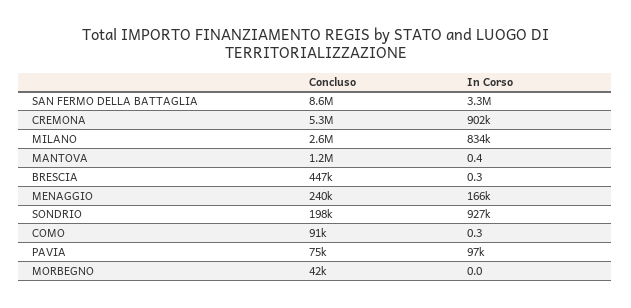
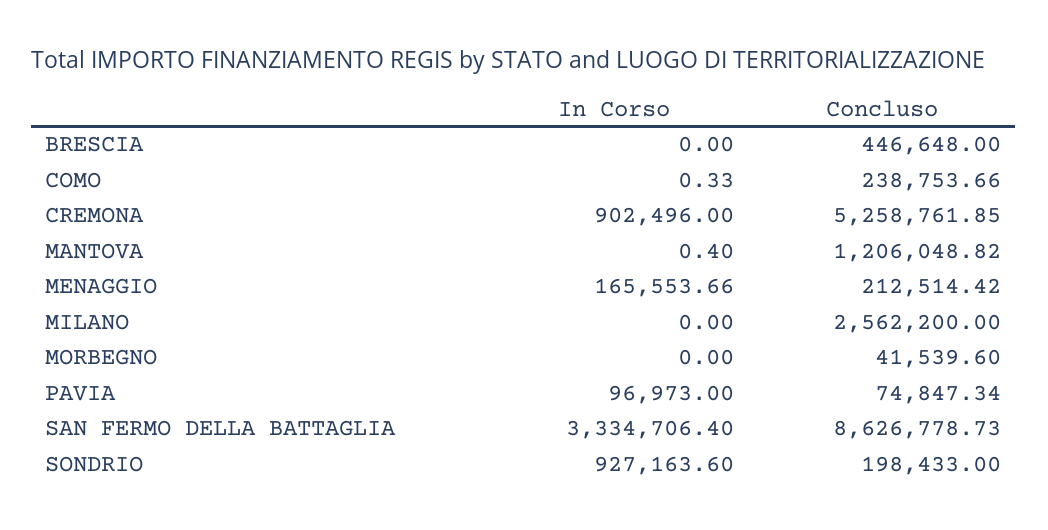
In Corso, MILANO: 834000 -> 0
In Corso, BRESCIA: 0.3 -> 0
Concluso, MENAGGIO: 240000 -> 212514.42
Concluso, COMO: 91000 -> 238753.66

